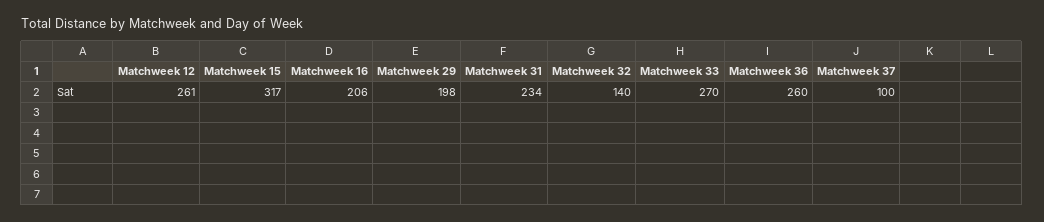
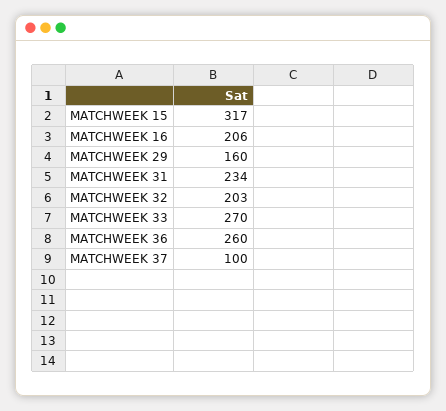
Matchweek 12: 261 -> none
Matchweek 29: 198 -> 160
Matchweek 32: 140 -> 203

